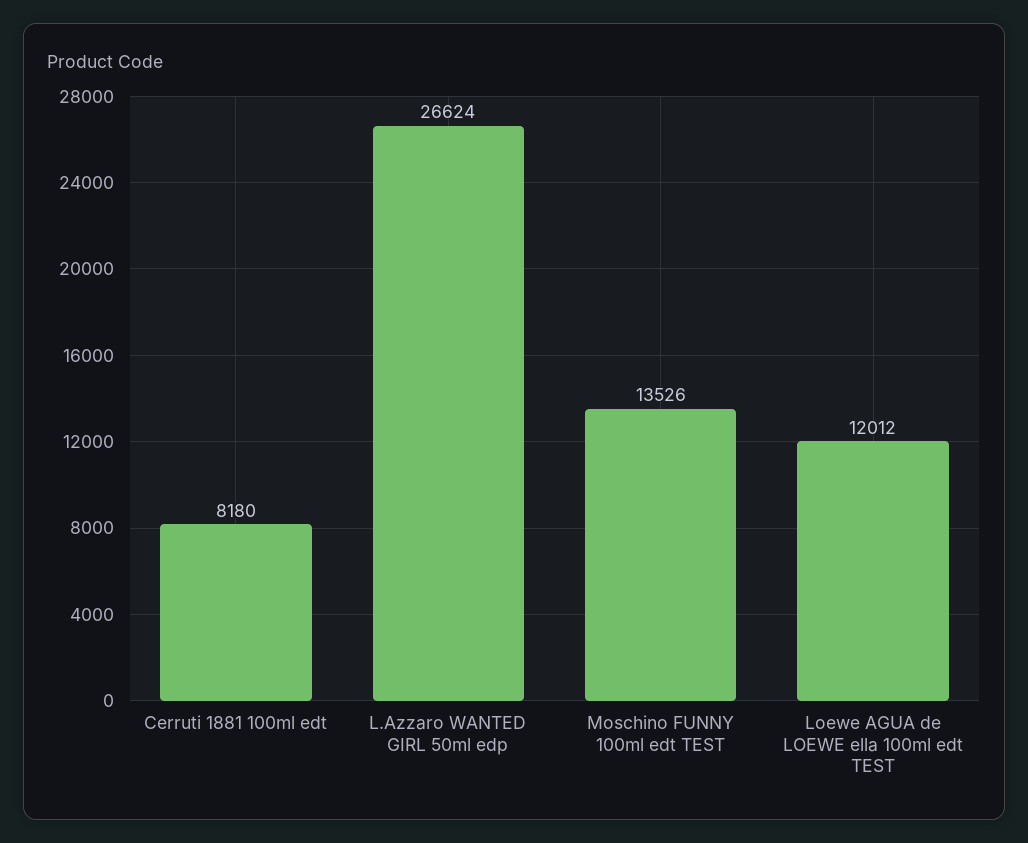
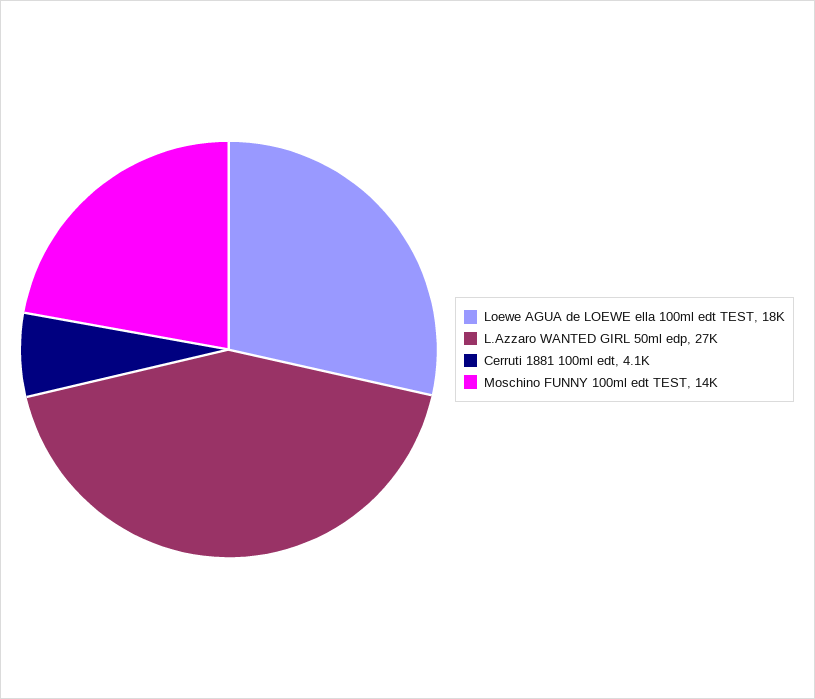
Cerruti 1881 100ml edt: 8180 -> 4100
Loewe AGUA de LOEWE ella 100ml edt TEST: 12012 -> 18000

